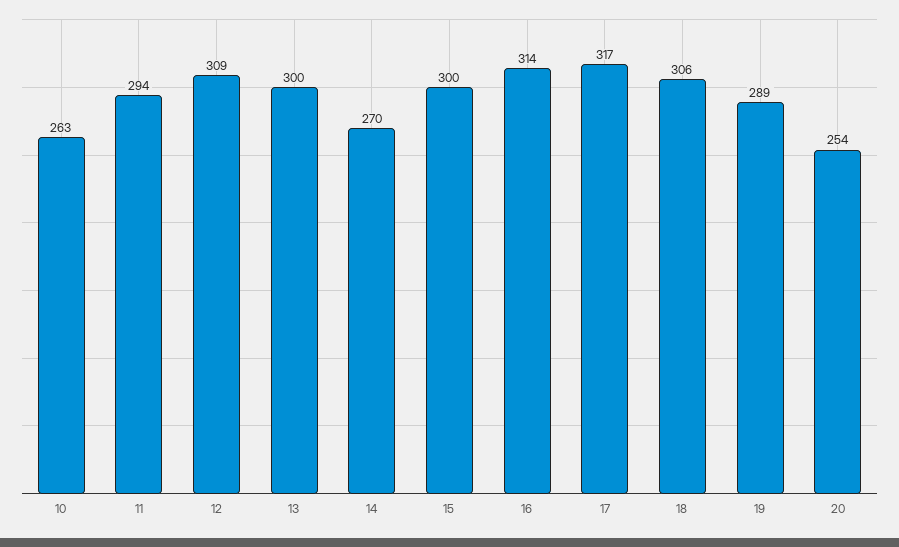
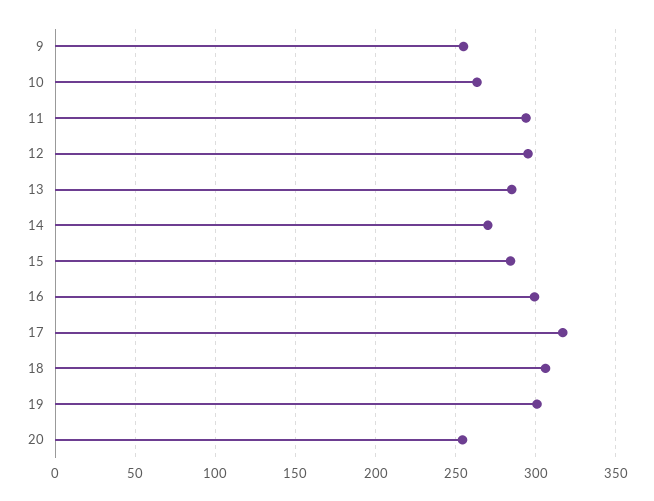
12: 309 -> 295
13: 300 -> 285
15: 300 -> 285
16: 314 -> 300
19: 289 -> 300
9: none -> 255

